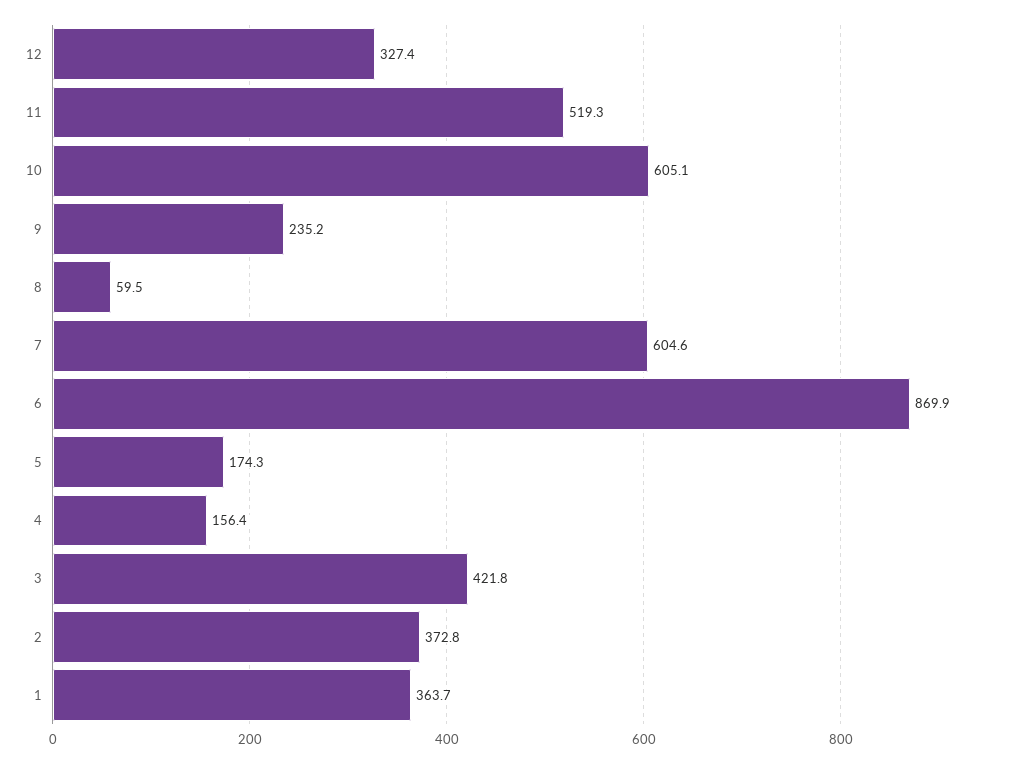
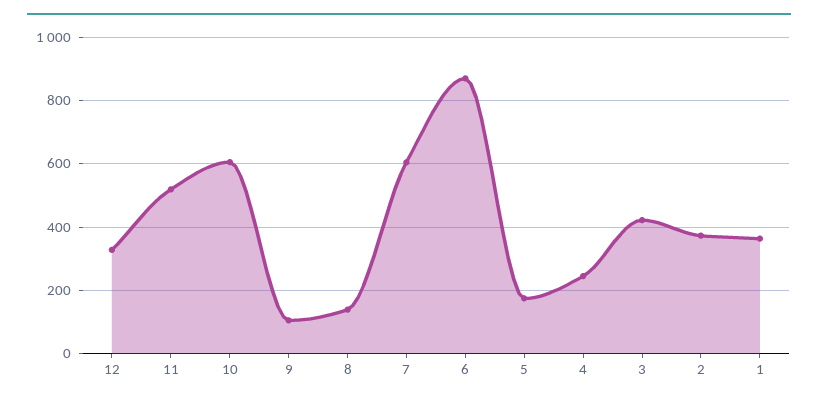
9: 235.2 -> 100
8: 59.5 -> 140
4: 156.4 -> 240

